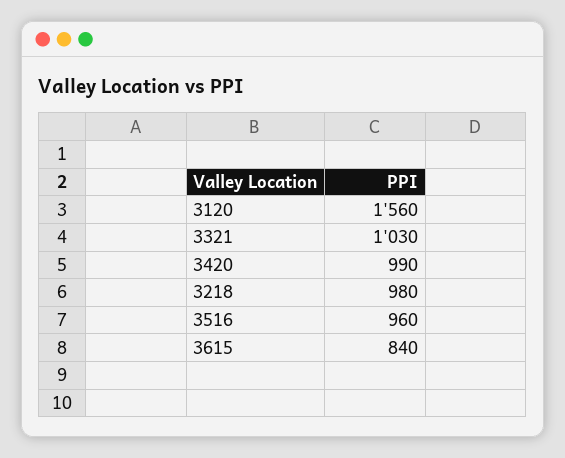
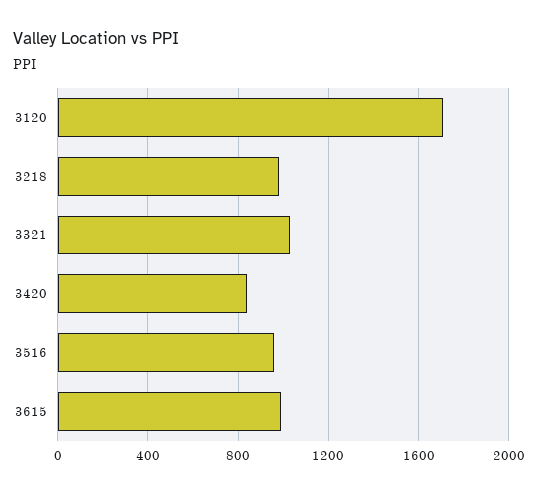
3120: 1560 -> 1700
3420: 990 -> 850
3615: 840 -> 1000

